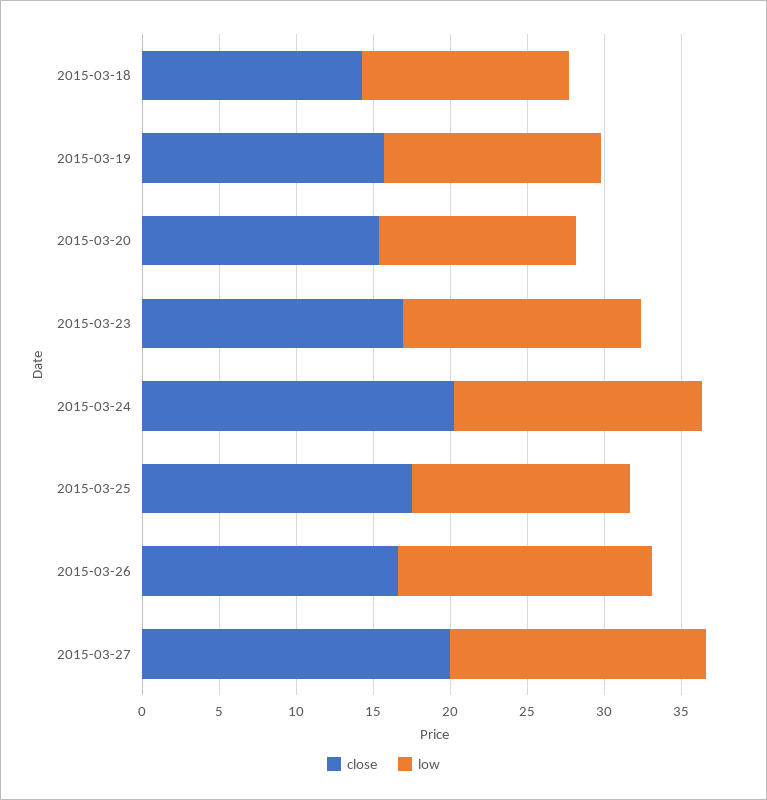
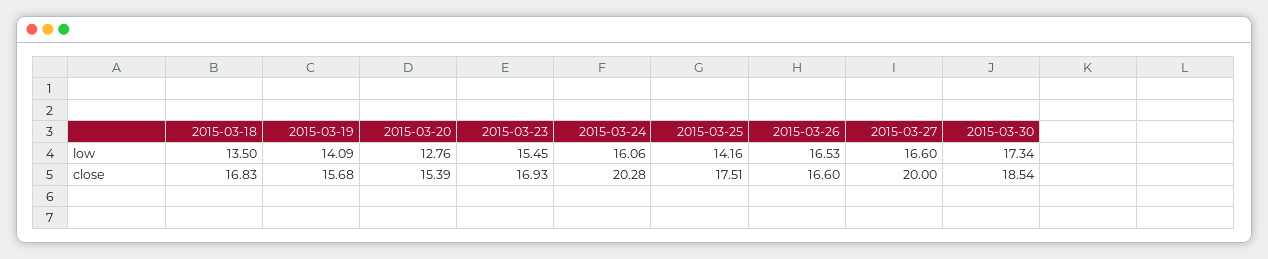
close, 2015-03-18: 14 -> 16.83
low, 2015-03-30: none -> 17.34
close, 2015-03-30: none -> 18.54

